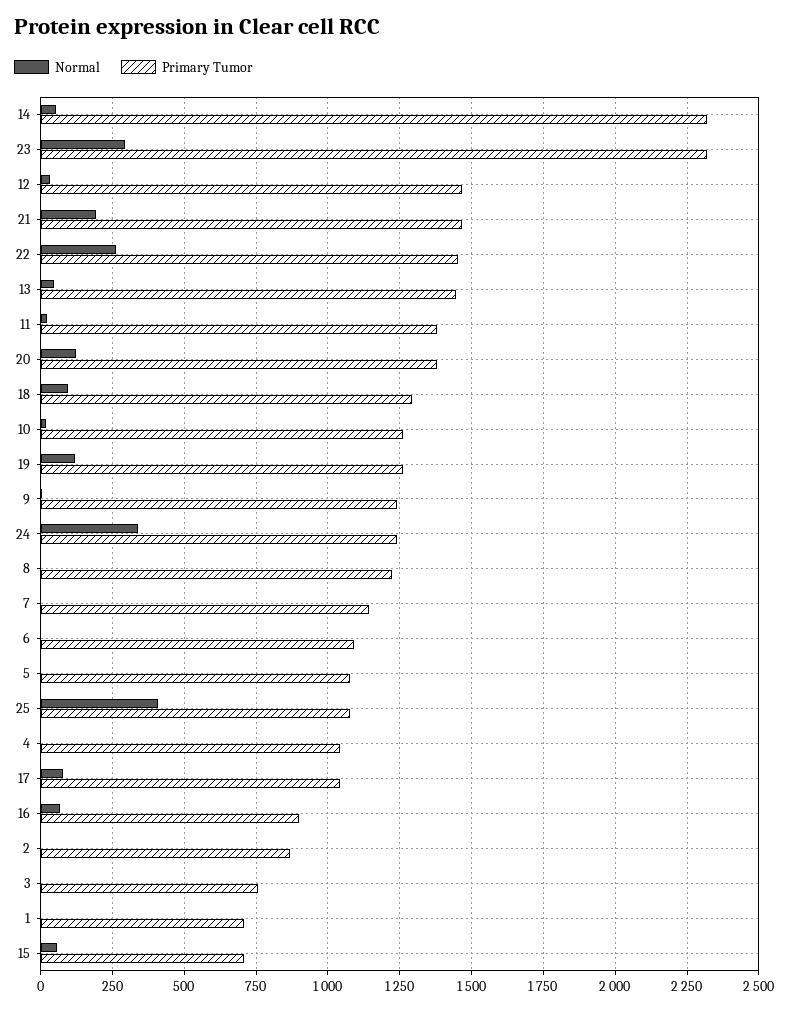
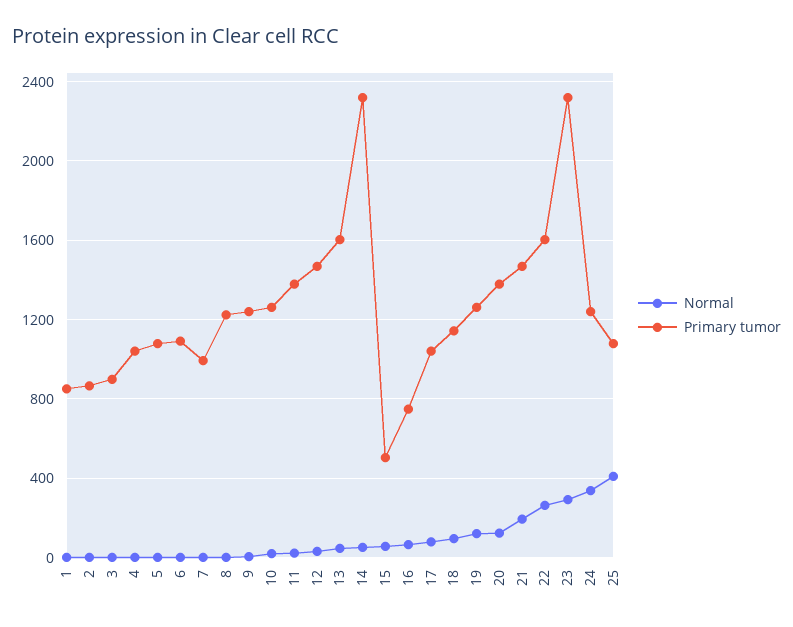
Primary Tumor, 22: 1450 -> 1600
Primary Tumor, 13: 1450 -> 1600
Primary Tumor, 18: 1300 -> 1150
Primary Tumor, 7: 1150 -> 1000
Primary Tumor, 16: 900 -> 750
Primary Tumor, 3: 750 -> 900
Primary Tumor, 1: 700 -> 850
Primary Tumor, 15: 700 -> 500

